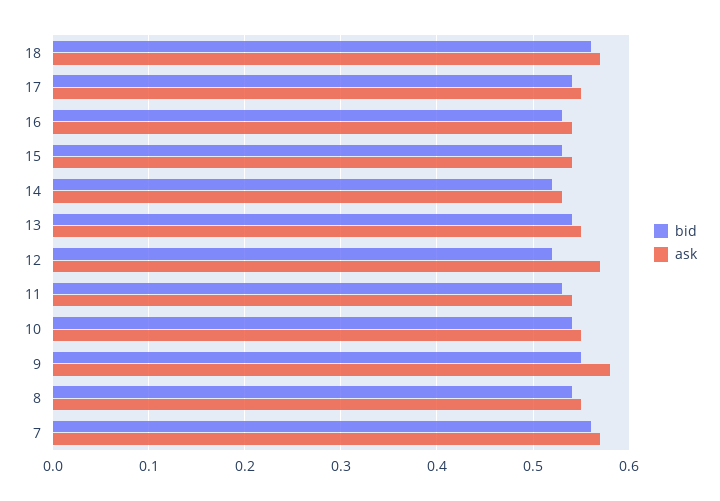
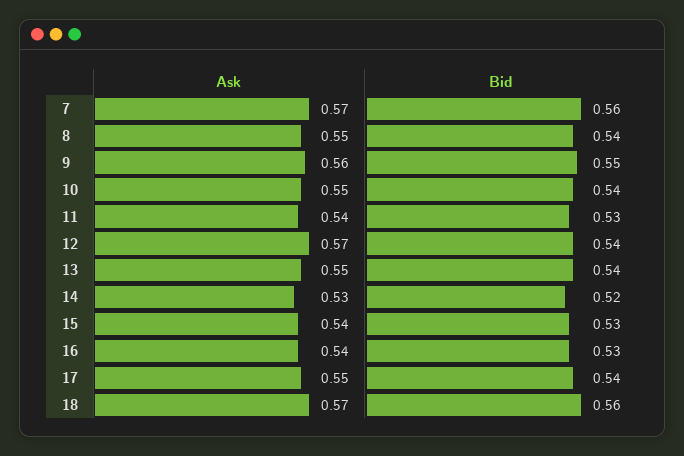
bid, 12: 0.52 -> 0.54
ask, 9: 0.58 -> 0.56

